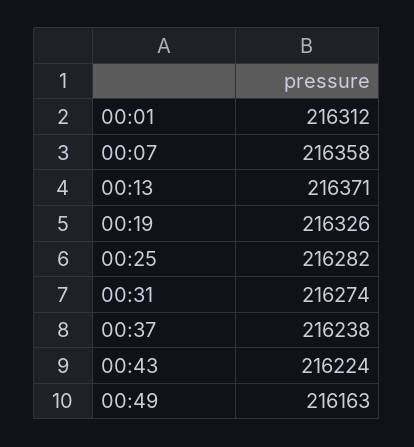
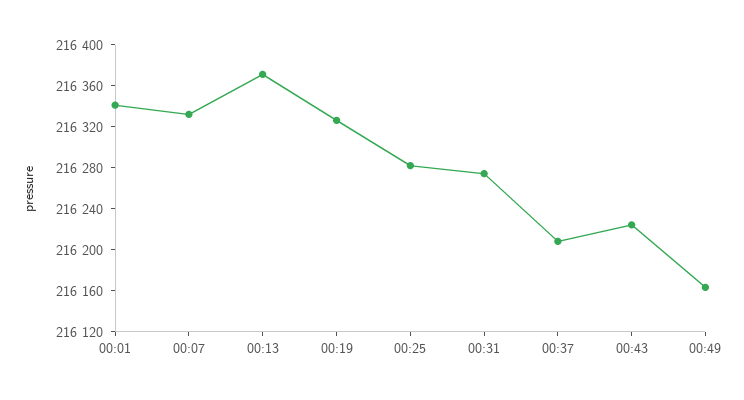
00:01: 216312 -> 216340
00:07: 216358 -> 216330
00:37: 216238 -> 216210

